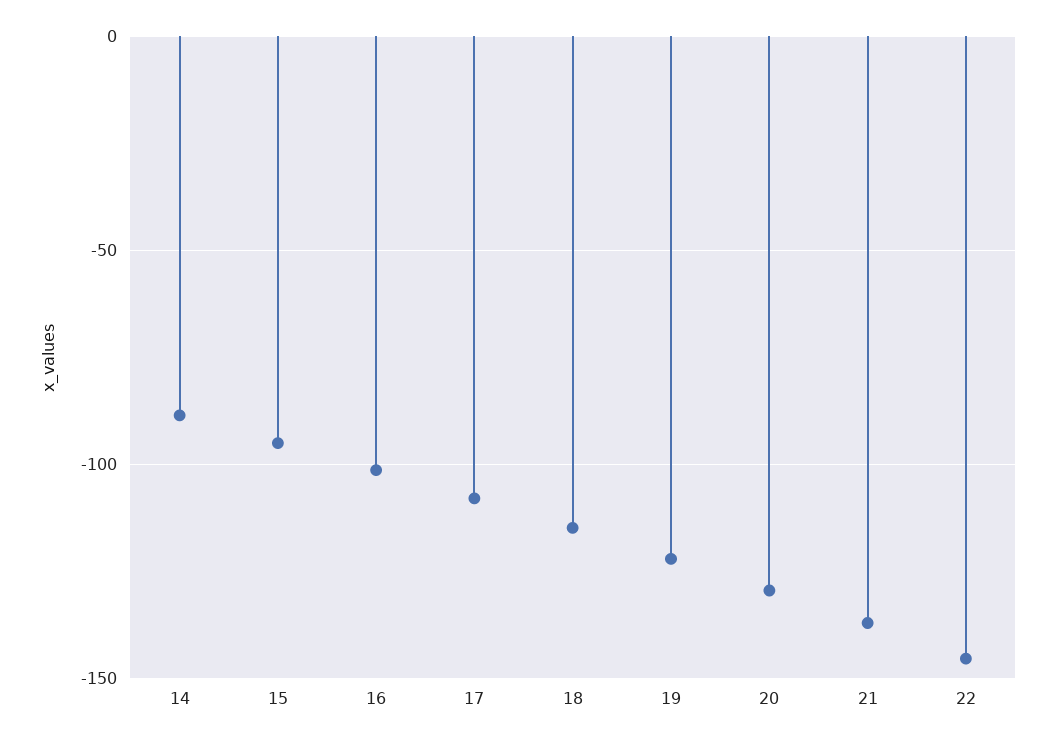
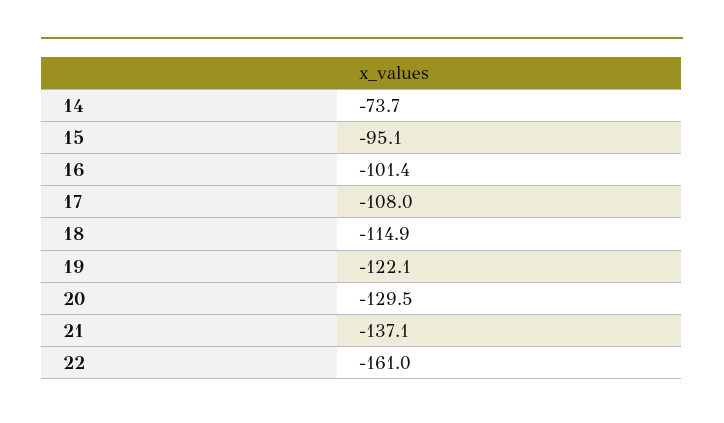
14: -90 -> -73.7
22: -145 -> -161

